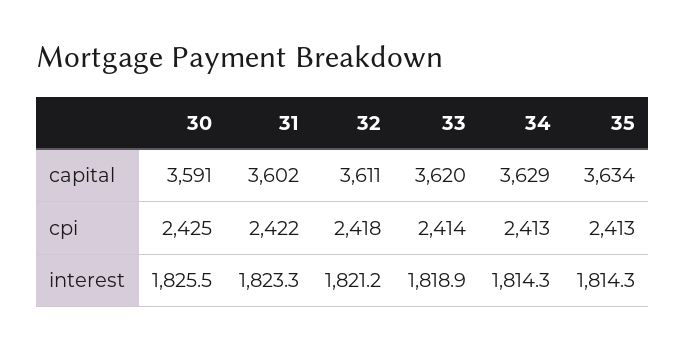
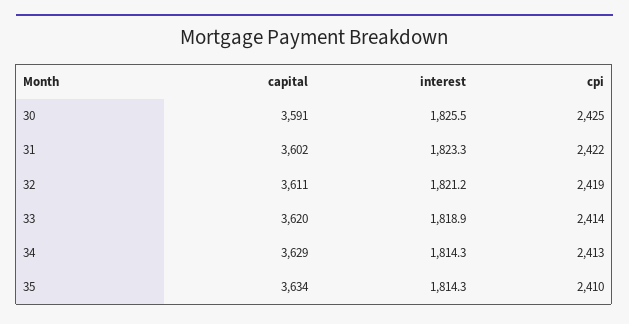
32, cpi: 2418 -> 2419
35, cpi: 2413 -> 2410

